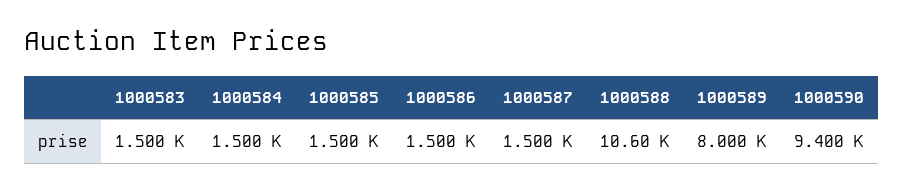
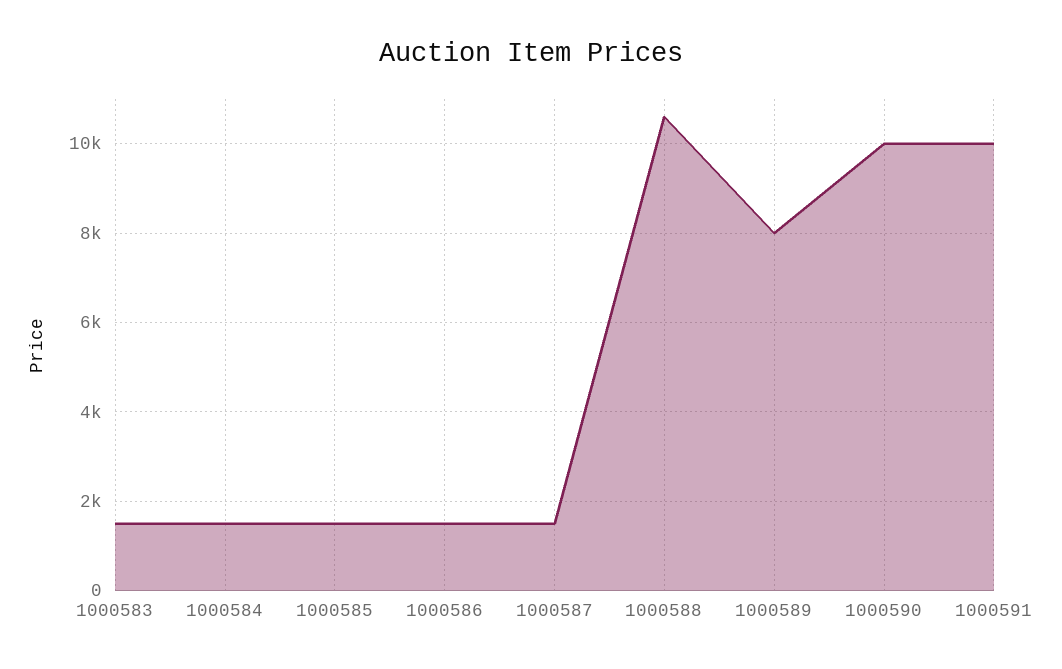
1000590: 9400 -> 10000
1000591: none -> 10000

